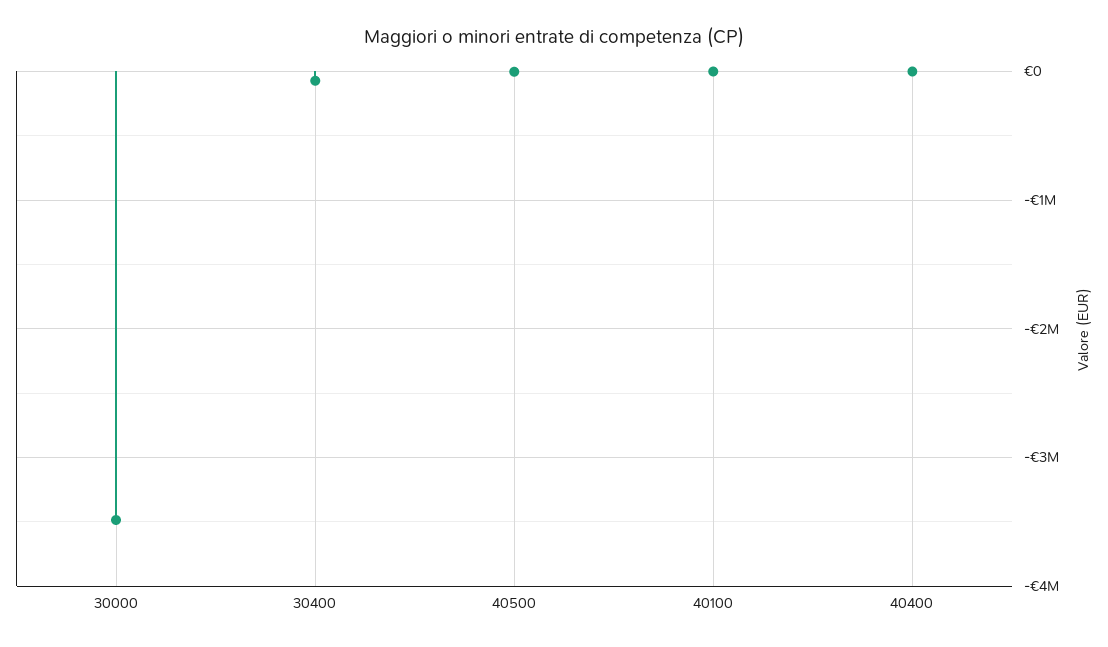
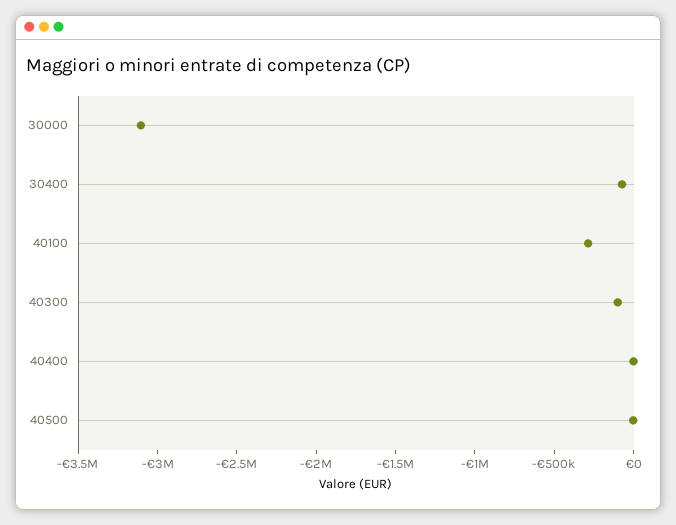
30000: -3500000 -> -3100000
40100: 0 -> -300000
40300: none -> -100000

